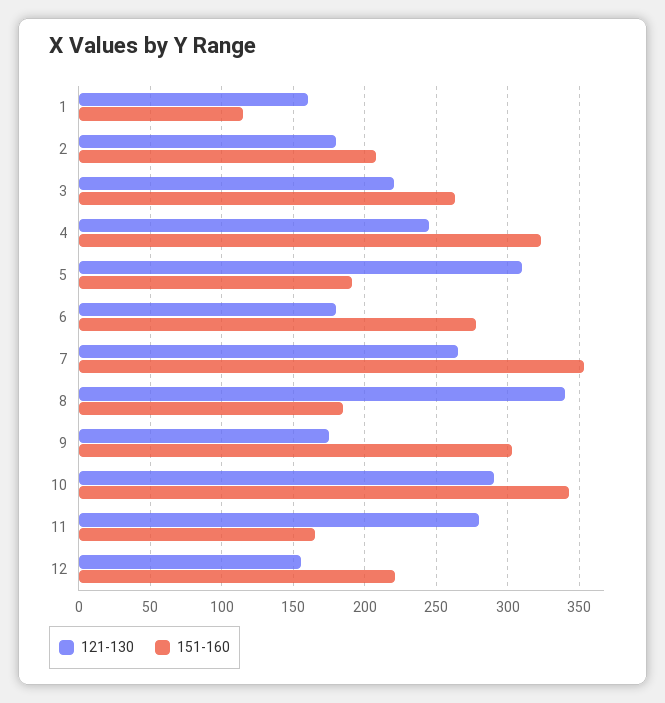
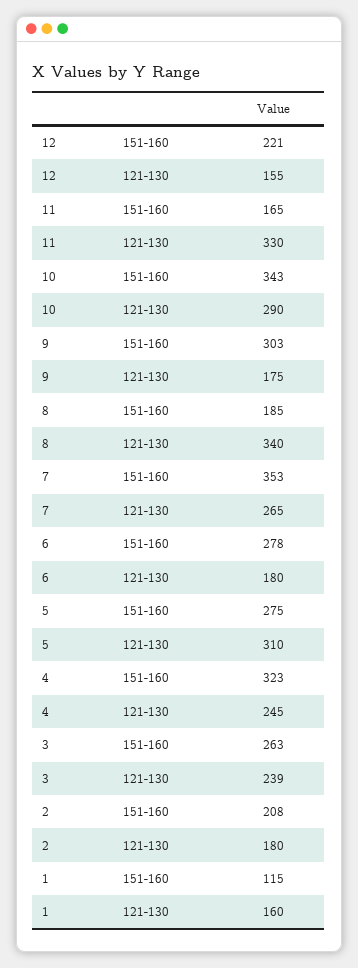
121-130, 3: 220 -> 239
151-160, 5: 190 -> 275
121-130, 11: 280 -> 330

